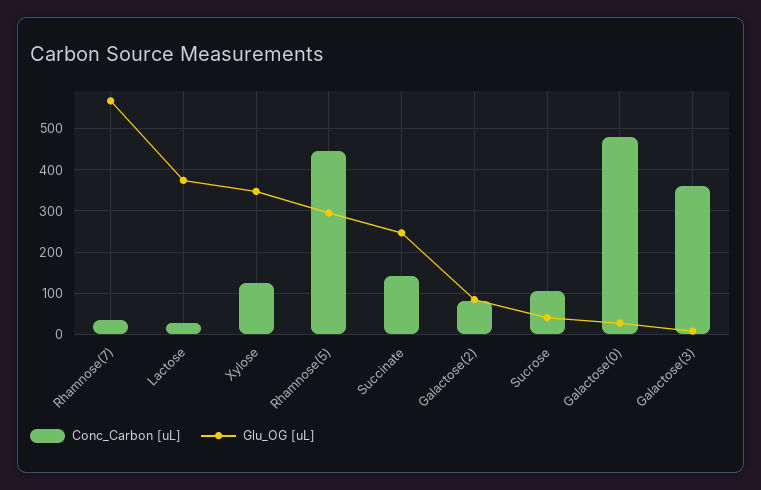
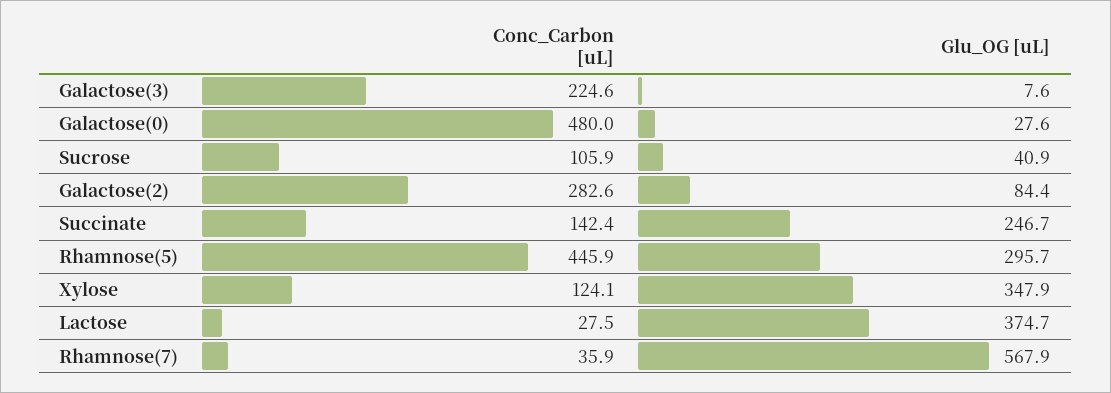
Conc_Carbon [uL], Galactose(2): 80 -> 282.6
Conc_Carbon [uL], Galactose(3): 360 -> 224.6

